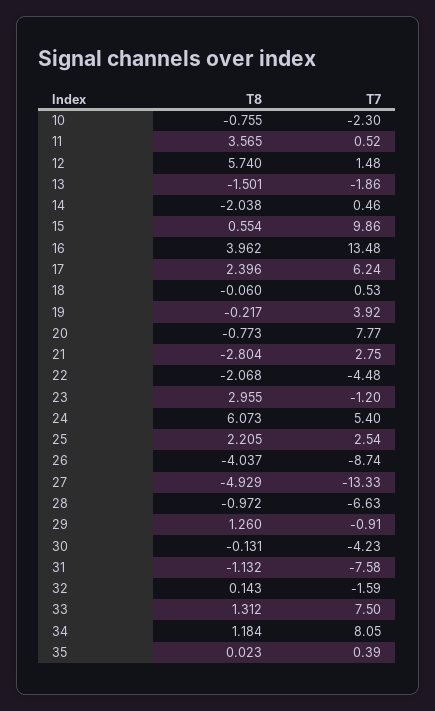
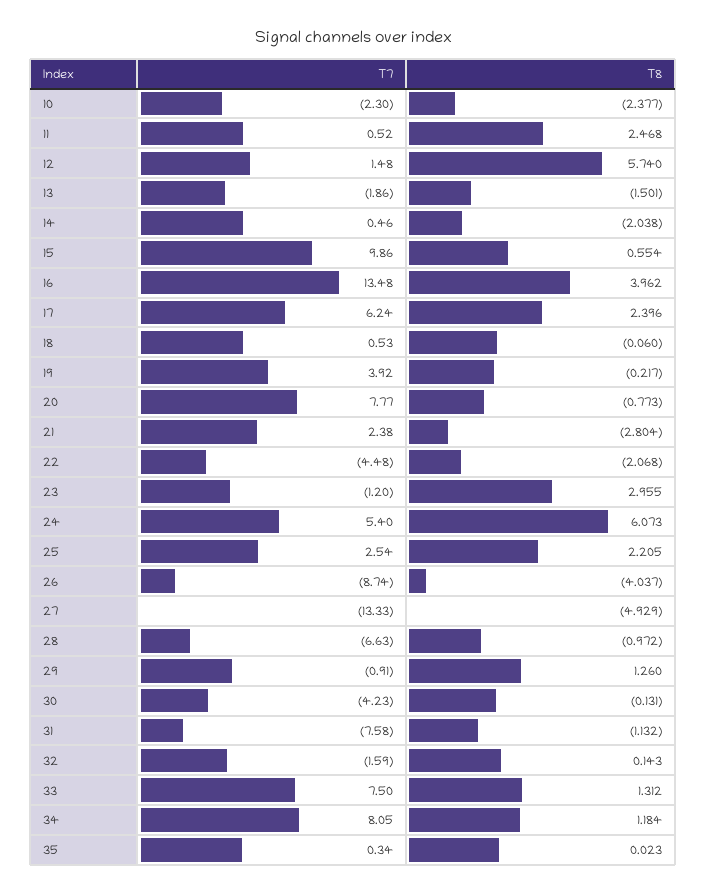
T8, 10: -0.755 -> -2.377
T8, 11: 3.565 -> 2.468
T7, 21: 2.75 -> 2.38
T7, 35: 0.39 -> 0.34

